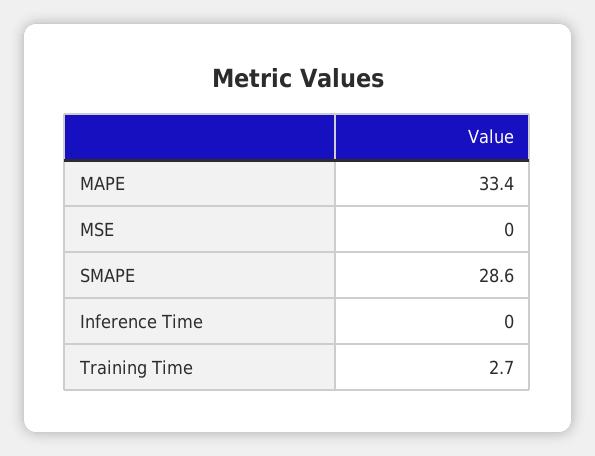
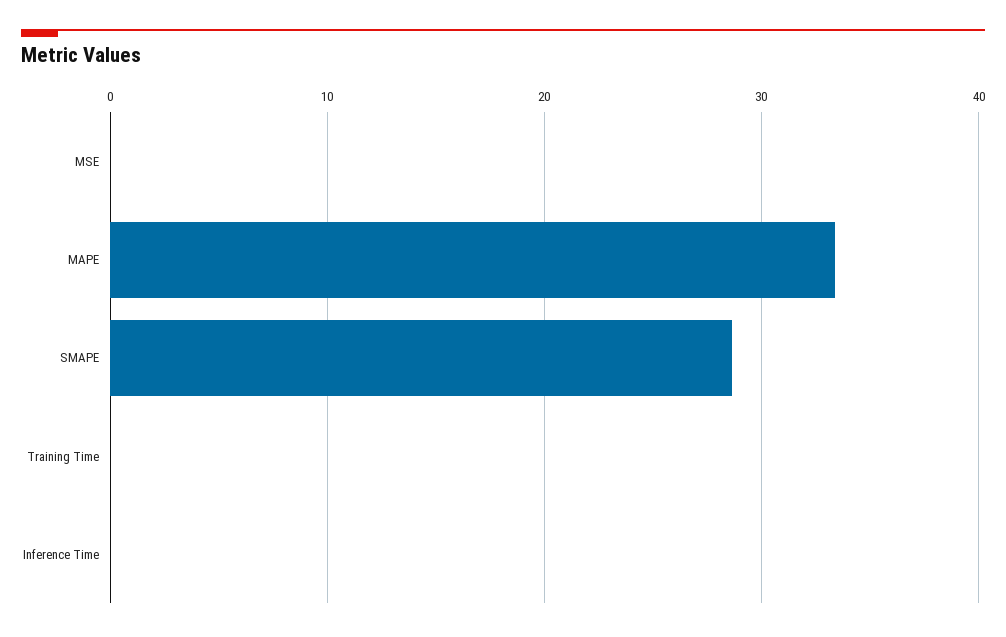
Training Time: 2.7 -> 0

